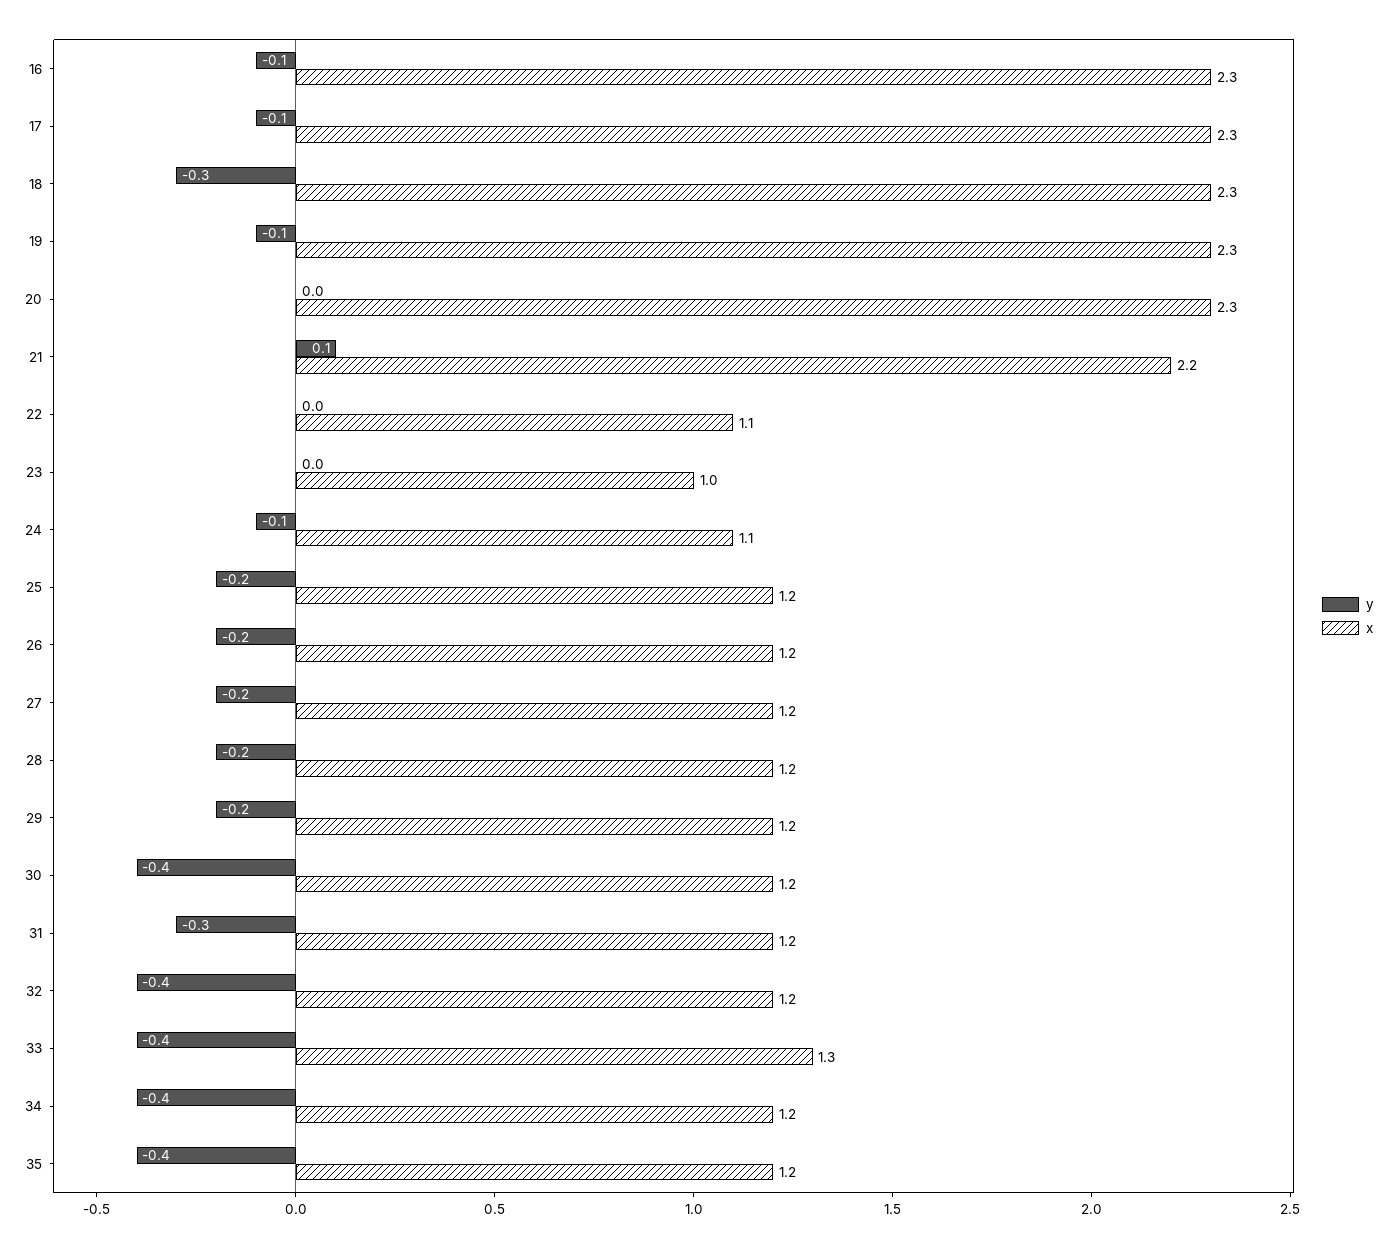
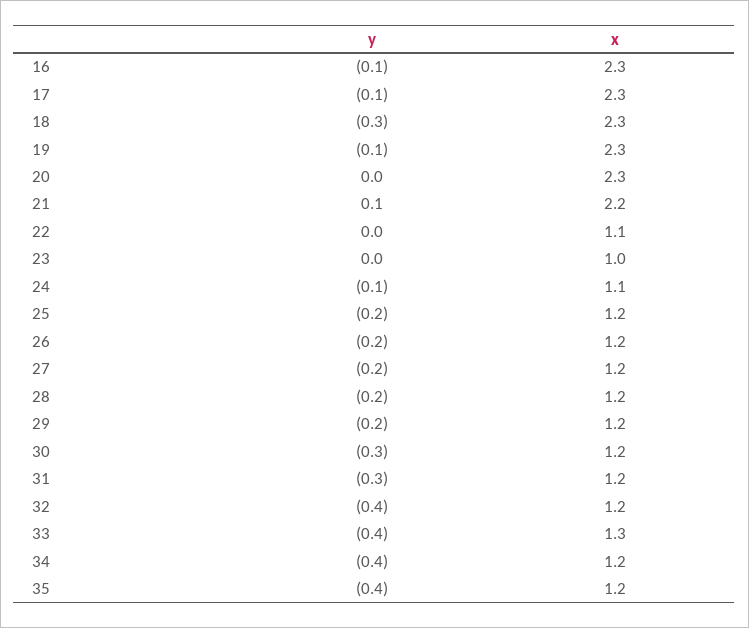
y, 30: -0.4 -> -0.3

